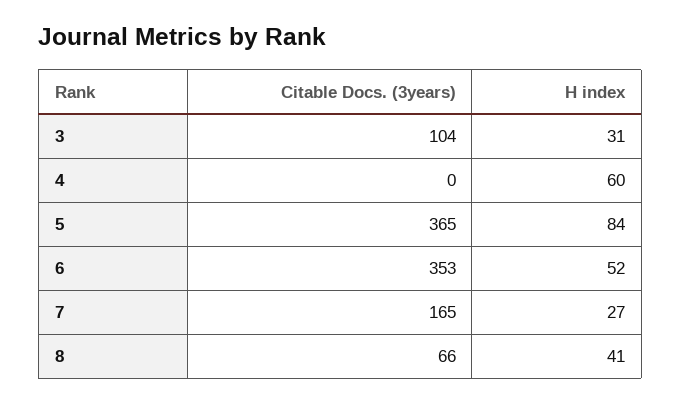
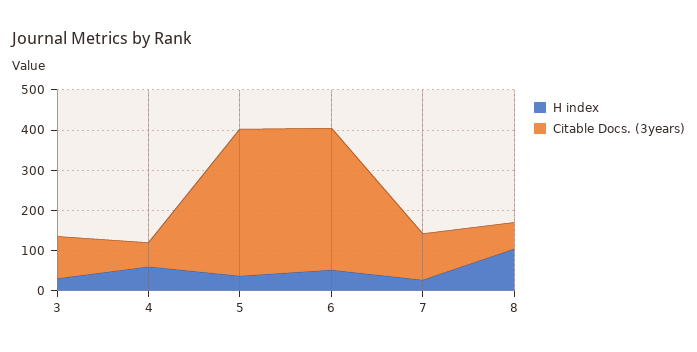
Citable Docs. (3years), 4: 0 -> 60
H index, 5: 84 -> 40
Citable Docs. (3years), 7: 165 -> 120
H index, 8: 41 -> 100

